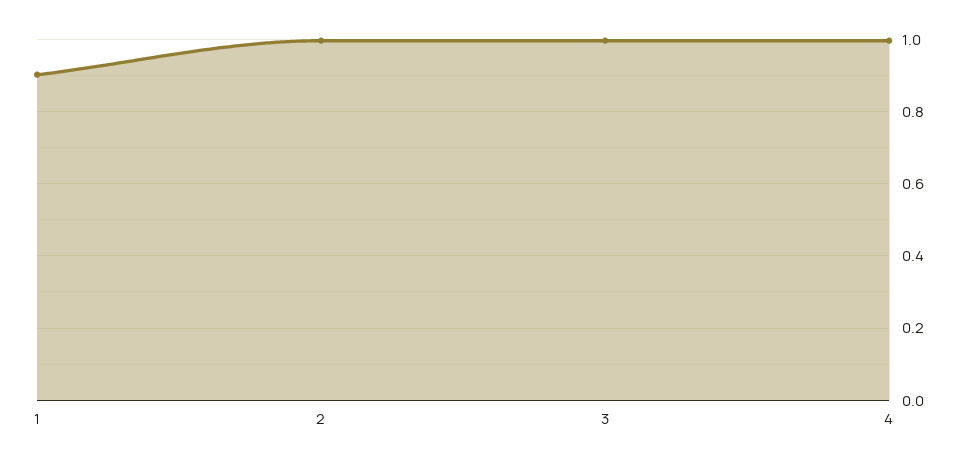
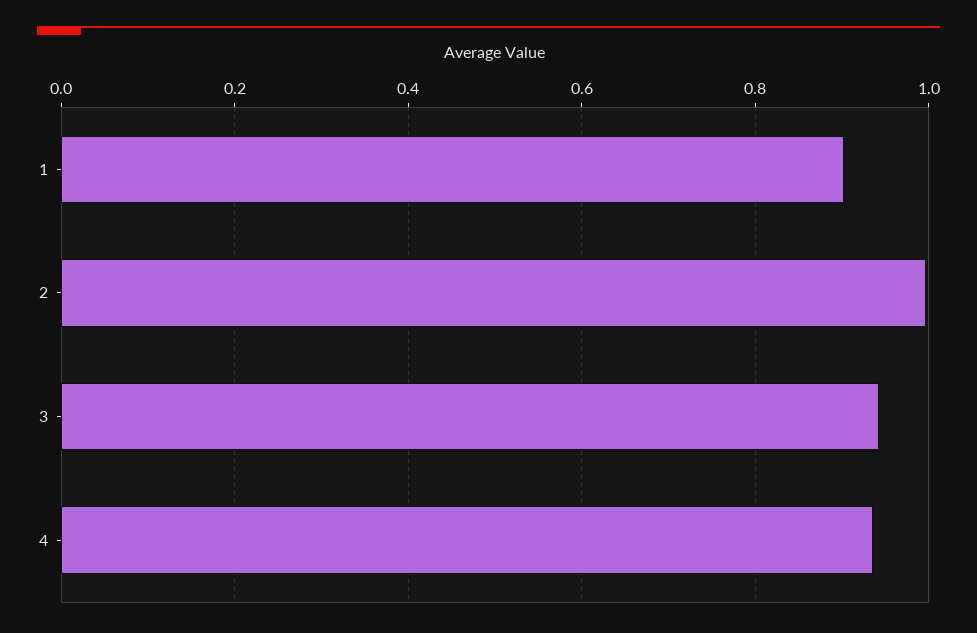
3: 1 -> 0.94
4: 1 -> 0.94

